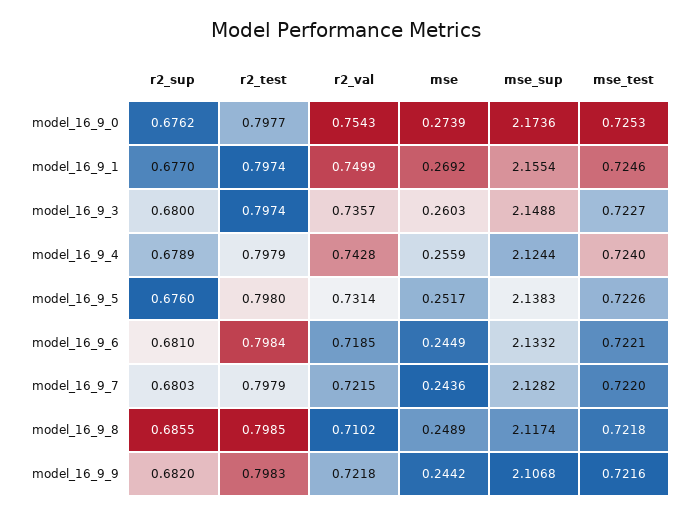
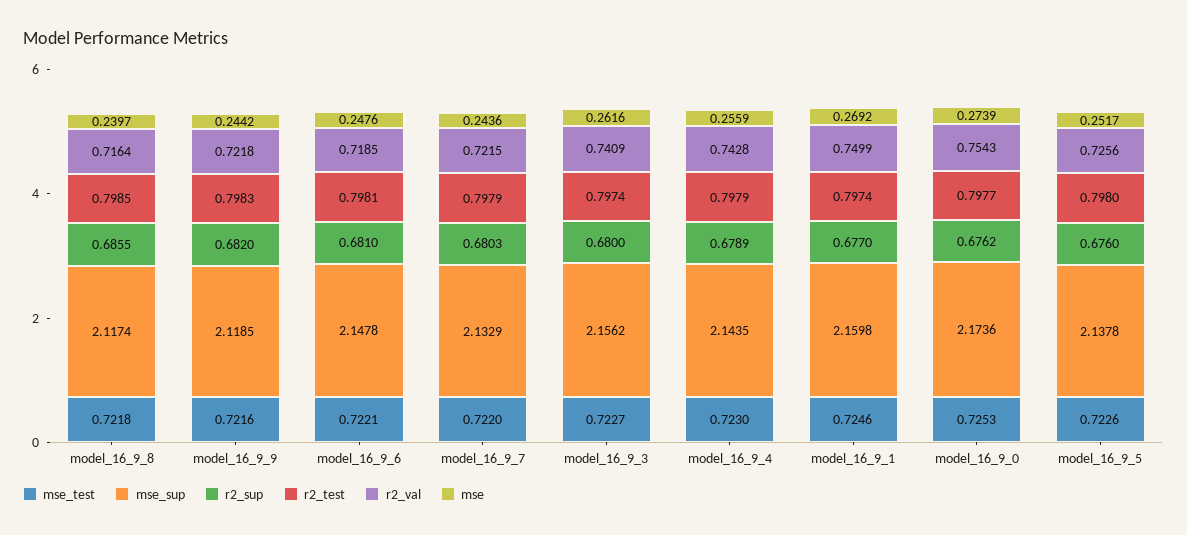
mse_sup, model_16_9_1: 2.1554 -> 2.1598
r2_val, model_16_9_3: 0.7357 -> 0.7409
mse, model_16_9_3: 0.2603 -> 0.2616
mse_sup, model_16_9_3: 2.1488 -> 2.1562
mse_sup, model_16_9_4: 2.1244 -> 2.1435
mse_test, model_16_9_4: 0.724 -> 0.723
r2_val, model_16_9_5: 0.7314 -> 0.7256
mse_sup, model_16_9_5: 2.1383 -> 2.1378
r2_test, model_16_9_6: 0.7984 -> 0.7981
mse, model_16_9_6: 0.2449 -> 0.2476
mse_sup, model_16_9_6: 2.1332 -> 2.1478
mse_sup, model_16_9_7: 2.1282 -> 2.1329
r2_val, model_16_9_8: 0.7102 -> 0.7164
mse, model_16_9_8: 0.2489 -> 0.2397
mse_sup, model_16_9_9: 2.1068 -> 2.1185

